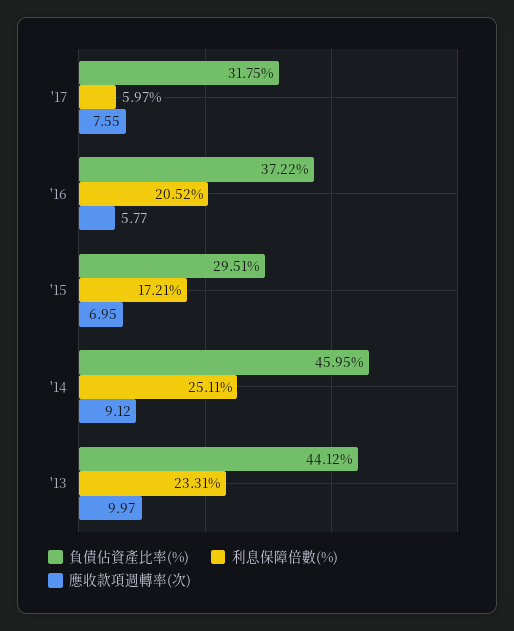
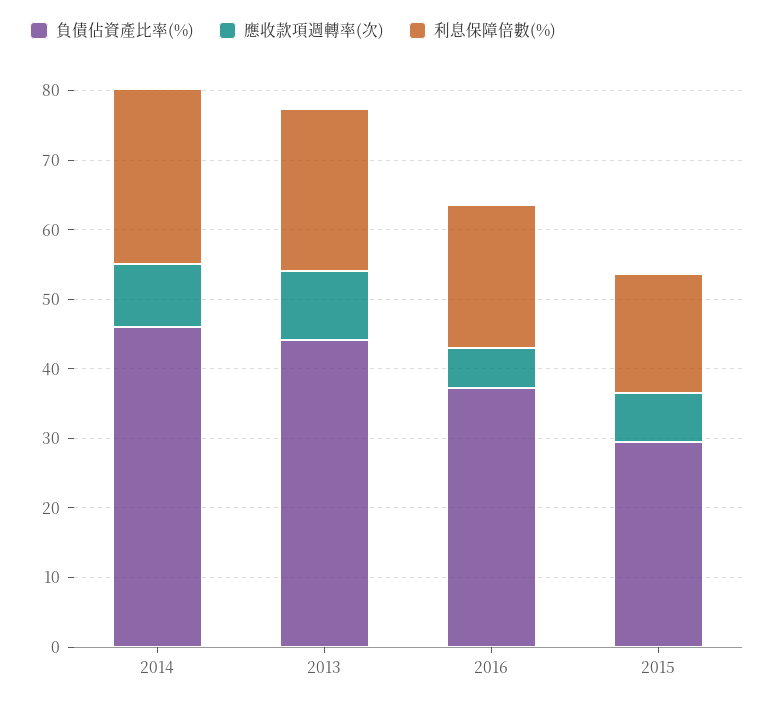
負債佔資產比率(%), '17: 31.75 -> none
利息保障倍數(%), '17: 5.97 -> none
應收款項週轉率(次), '17: 7.55 -> none

